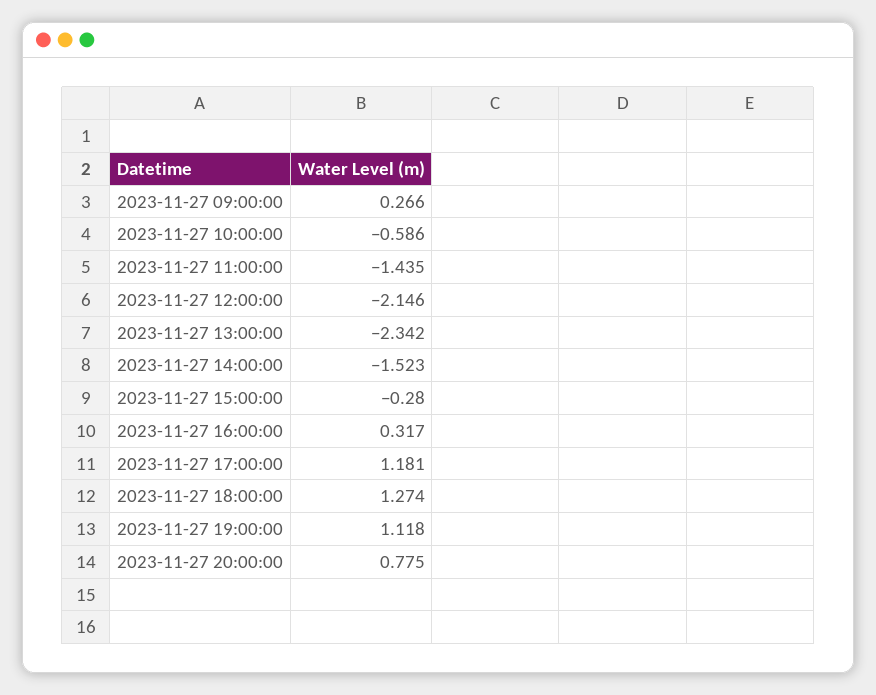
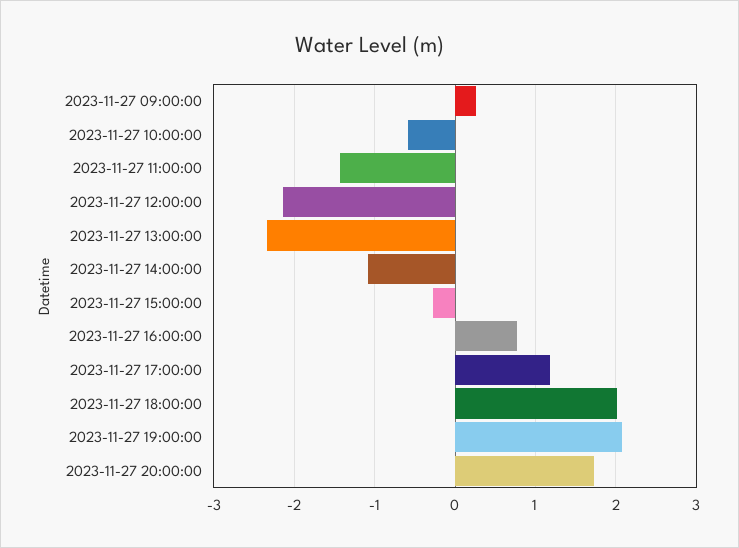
2023-11-27 14:00:00: -1.523 -> -1.1
2023-11-27 16:00:00: 0.317 -> 0.8
2023-11-27 18:00:00: 1.274 -> 2
2023-11-27 19:00:00: 1.118 -> 2.1
2023-11-27 20:00:00: 0.775 -> 1.7

